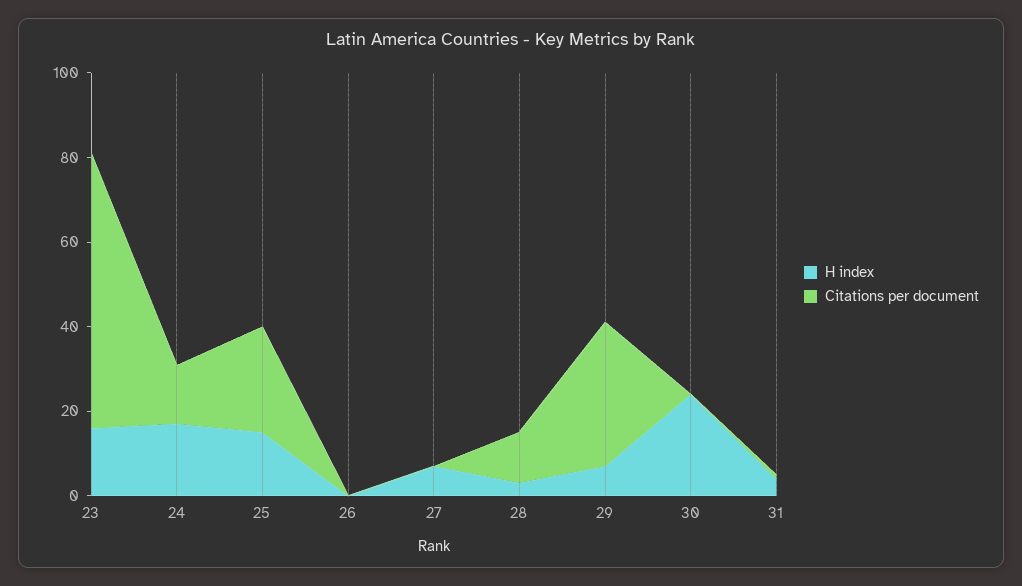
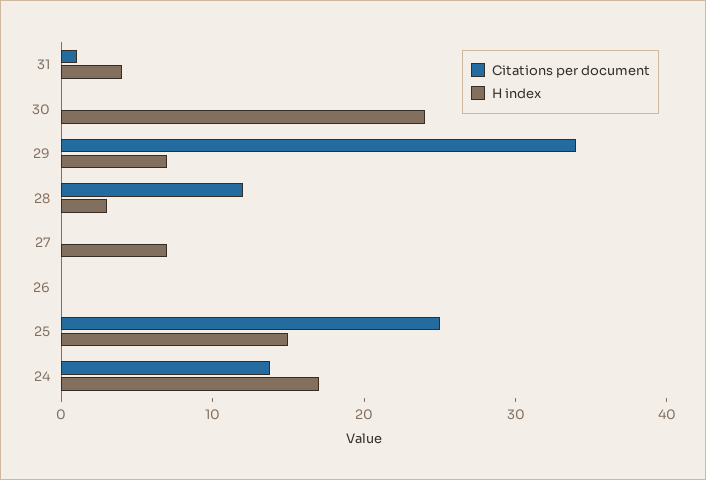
H index, 23: 15 -> none
Citations per document, 23: 65 -> none

